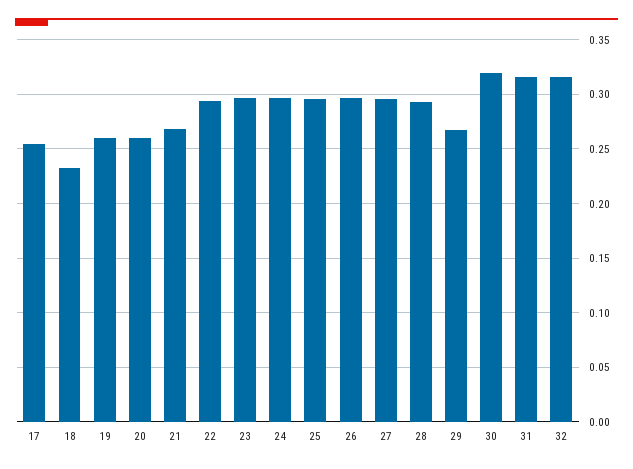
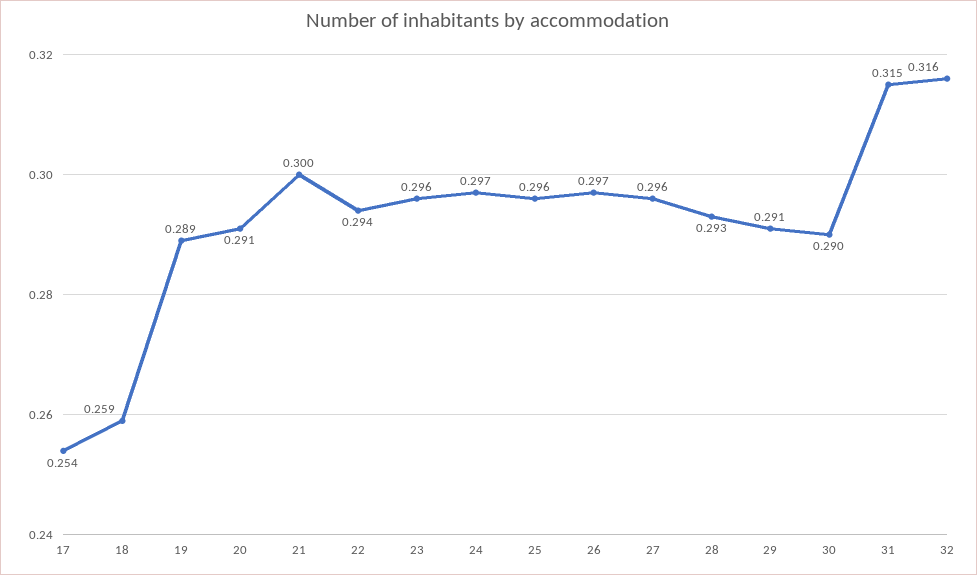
18: 0.23 -> 0.259
19: 0.26 -> 0.289
20: 0.26 -> 0.291
21: 0.27 -> 0.3
29: 0.27 -> 0.291
30: 0.32 -> 0.29

